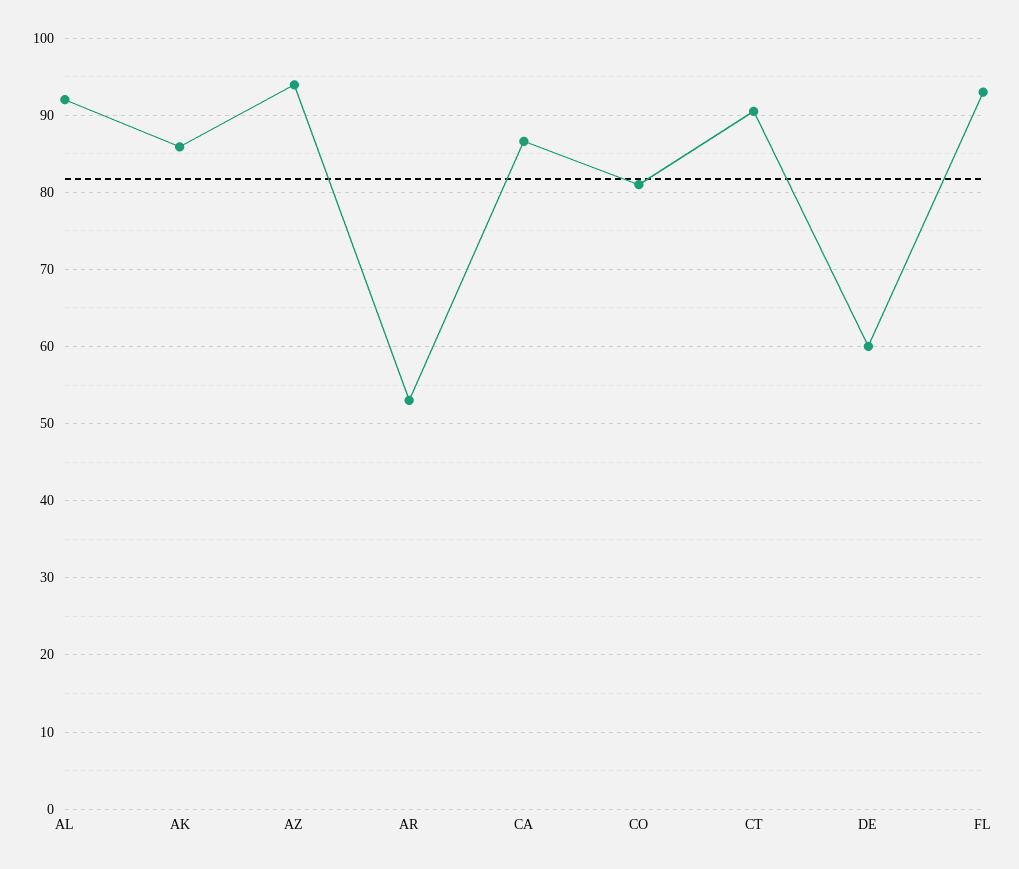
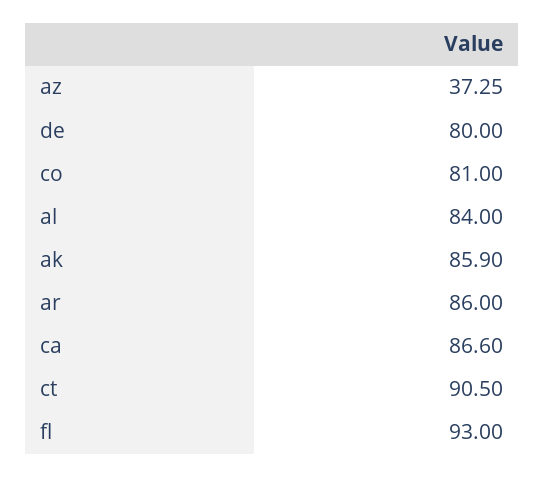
AL: 92 -> 84
AZ: 94 -> 37.25
AR: 53 -> 86
DE: 60 -> 80

